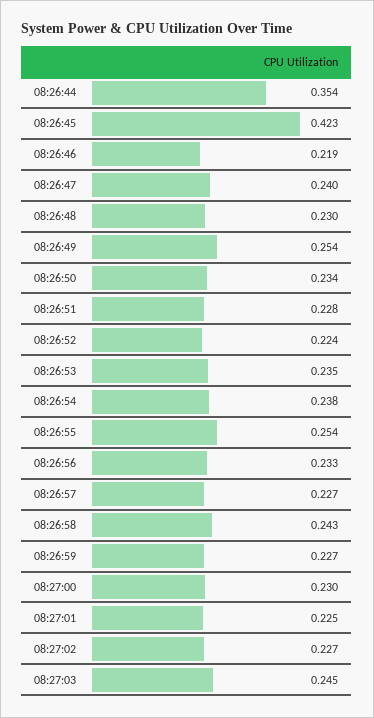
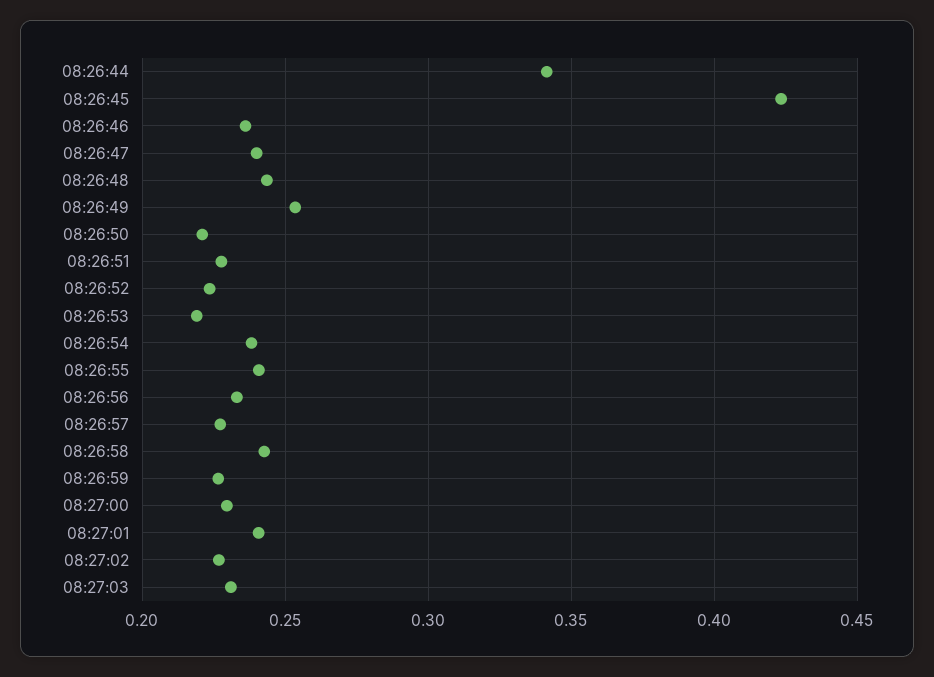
08:26:44: 0.354 -> 0.34
08:26:46: 0.219 -> 0.235
08:26:48: 0.23 -> 0.245
08:26:50: 0.234 -> 0.22
08:26:53: 0.235 -> 0.22
08:26:55: 0.254 -> 0.24
08:27:01: 0.225 -> 0.24
08:27:03: 0.245 -> 0.23

